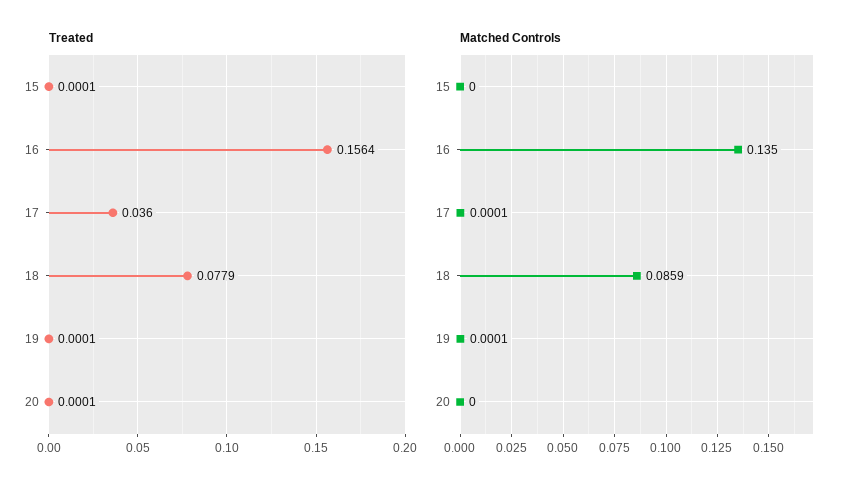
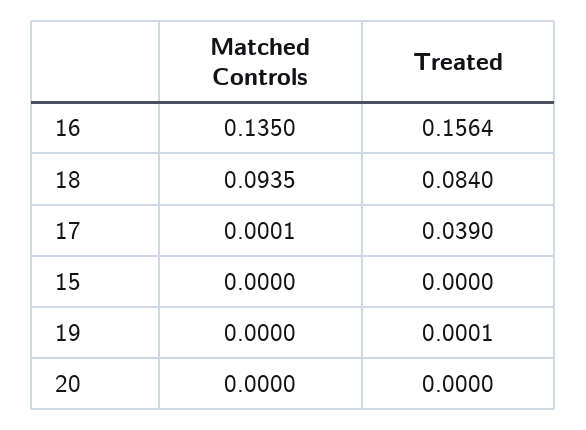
Treated, 15: 0.0001 -> 0
Treated, 17: 0.036 -> 0.039
Treated, 18: 0.0779 -> 0.084
Treated, 20: 0.0001 -> 0
Matched Controls, 18: 0.0859 -> 0.0935
Matched Controls, 19: 0.0001 -> 0

